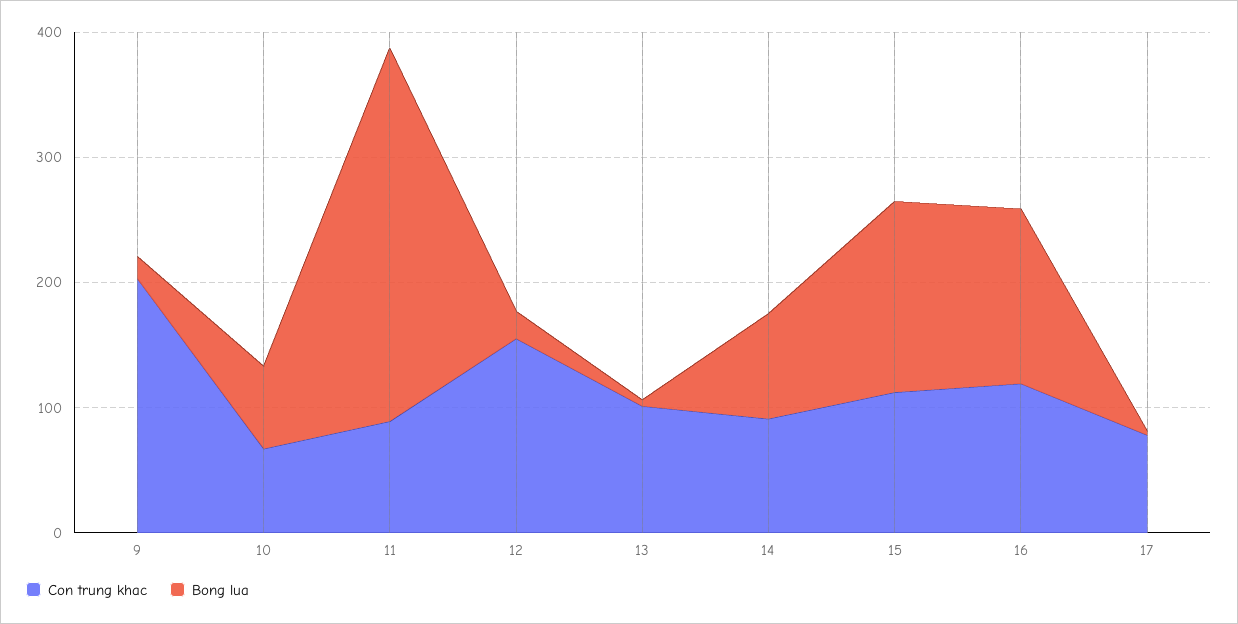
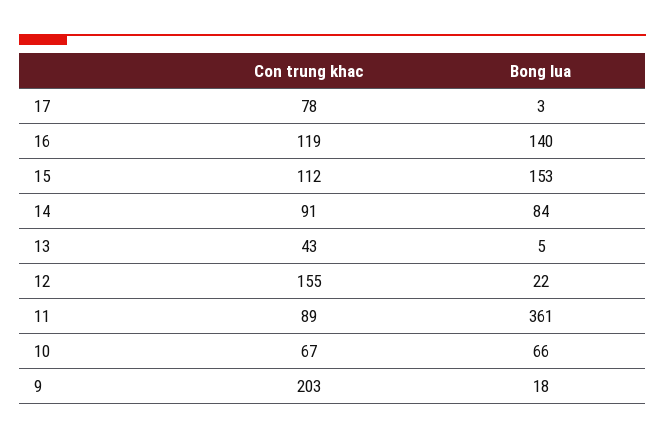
Bong lua, 11: 300 -> 361
Con trung khac, 13: 100 -> 43

